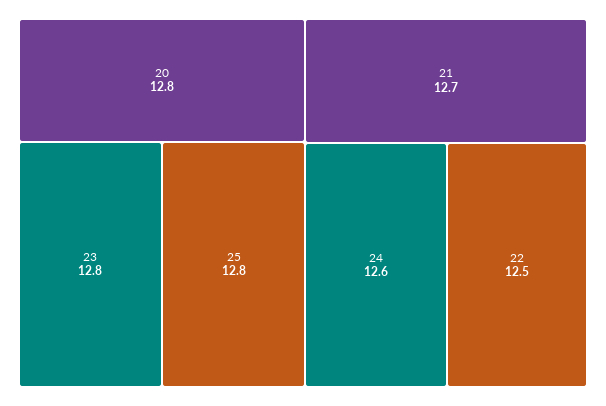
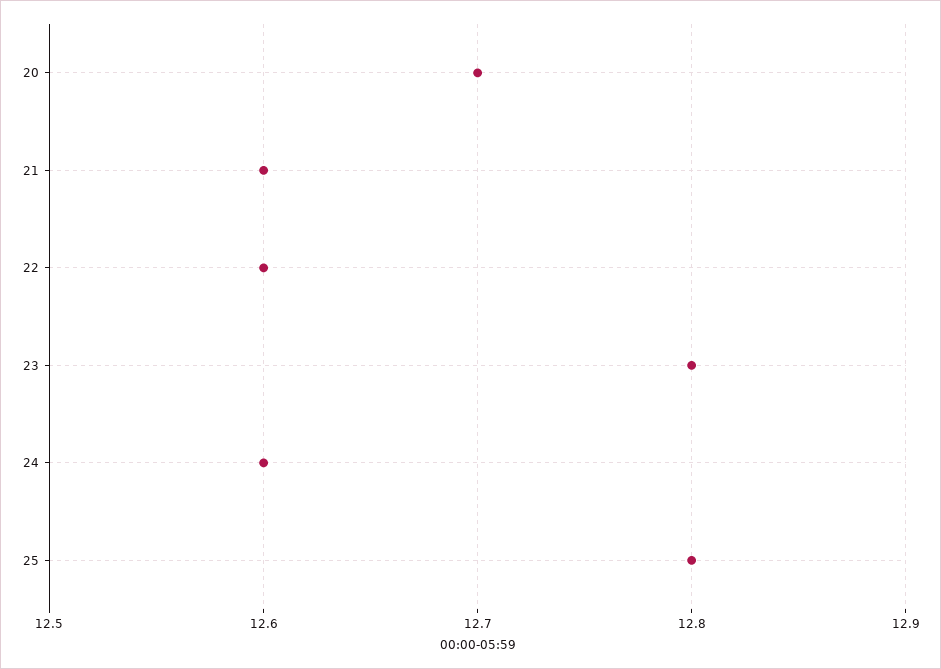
20: 12.8 -> 12.7
21: 12.7 -> 12.6
22: 12.5 -> 12.6

